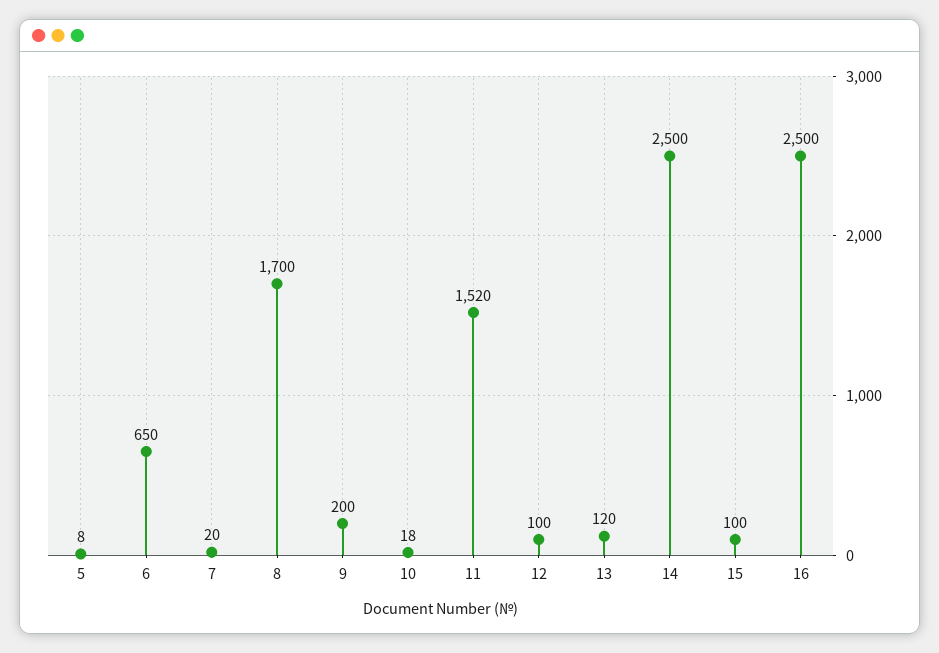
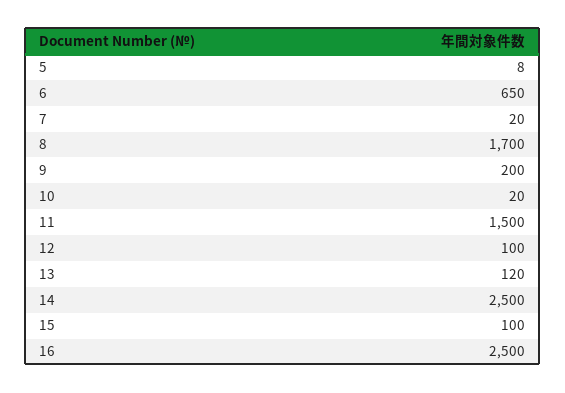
10: 18 -> 20
11: 1520 -> 1500

